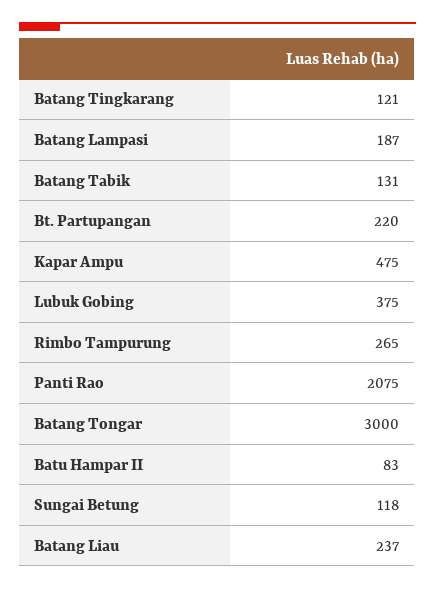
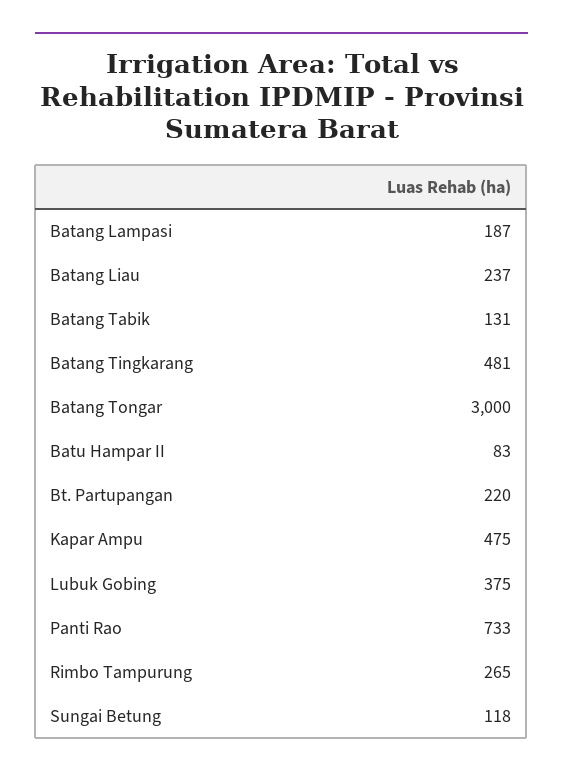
Batang Tingkarang: 121 -> 481
Panti Rao: 2075 -> 733

